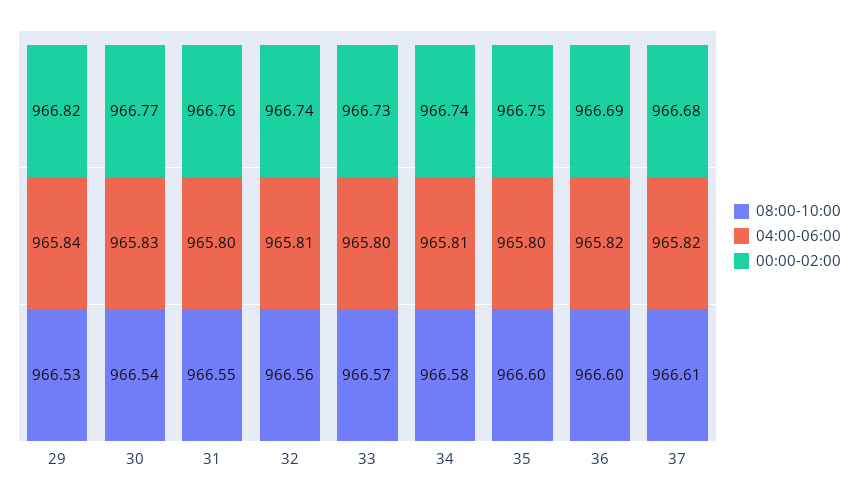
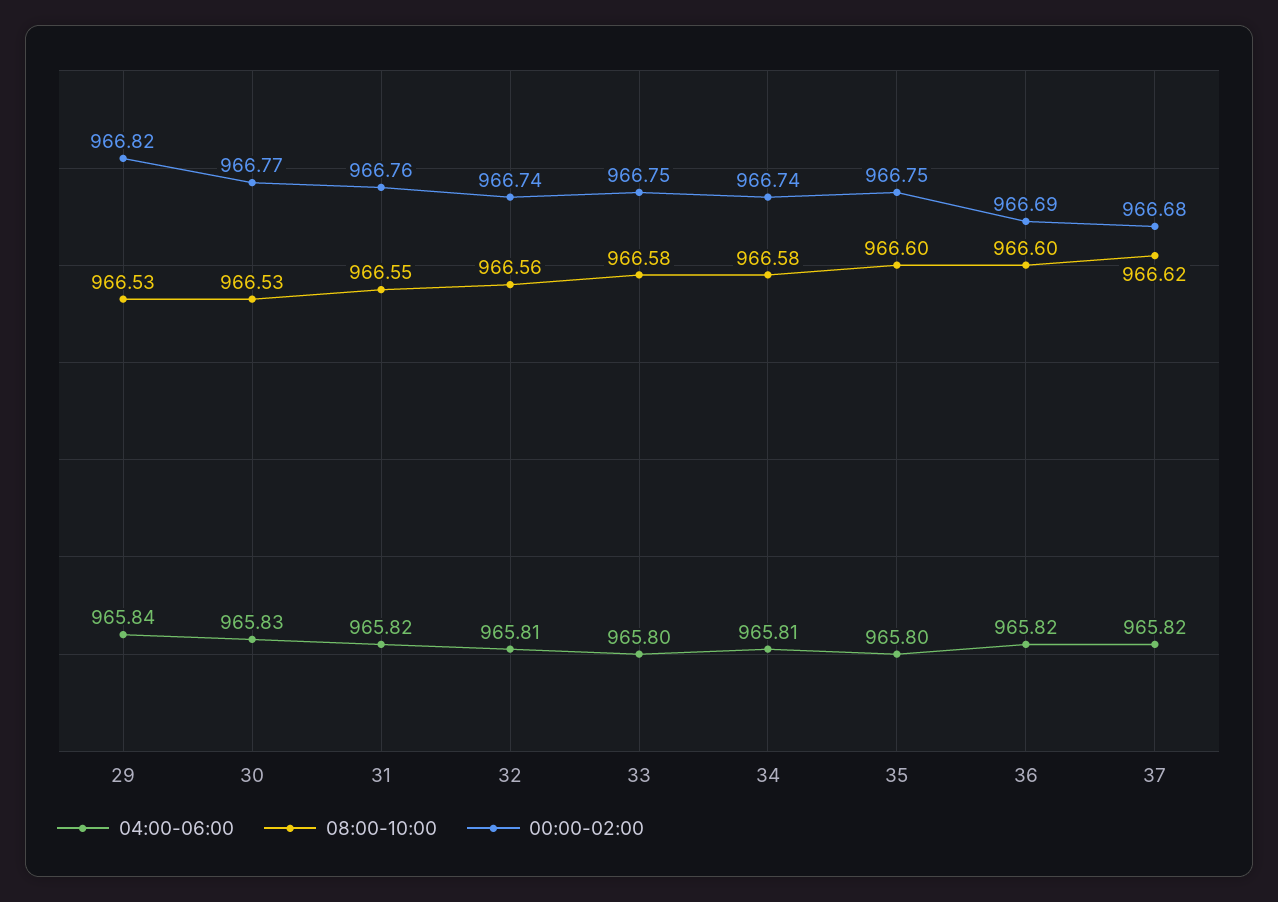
08:00-10:00, 30: 966.54 -> 966.53
04:00-06:00, 31: 965.8 -> 965.82
08:00-10:00, 33: 966.57 -> 966.58
00:00-02:00, 33: 966.73 -> 966.75
08:00-10:00, 37: 966.61 -> 966.62

